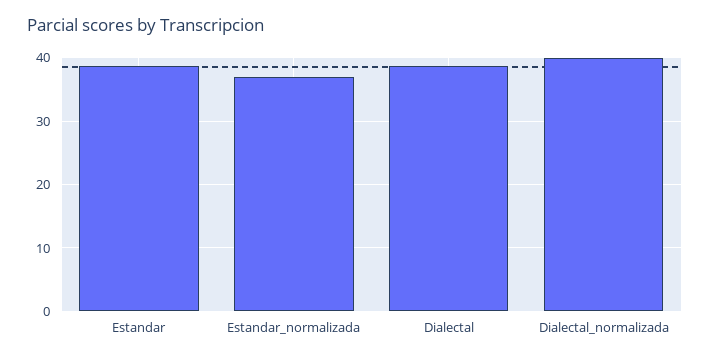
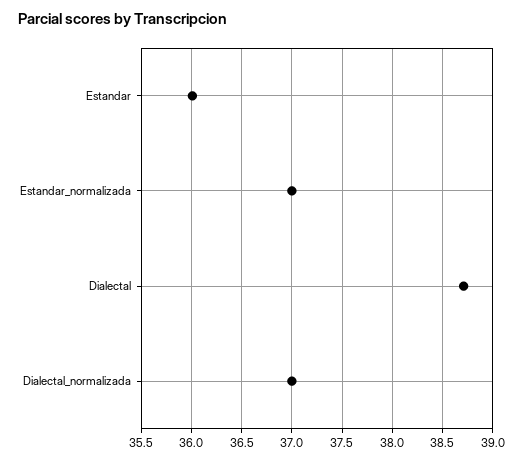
Estandar: 39 -> 36
Dialectal_normalizada: 40 -> 37

